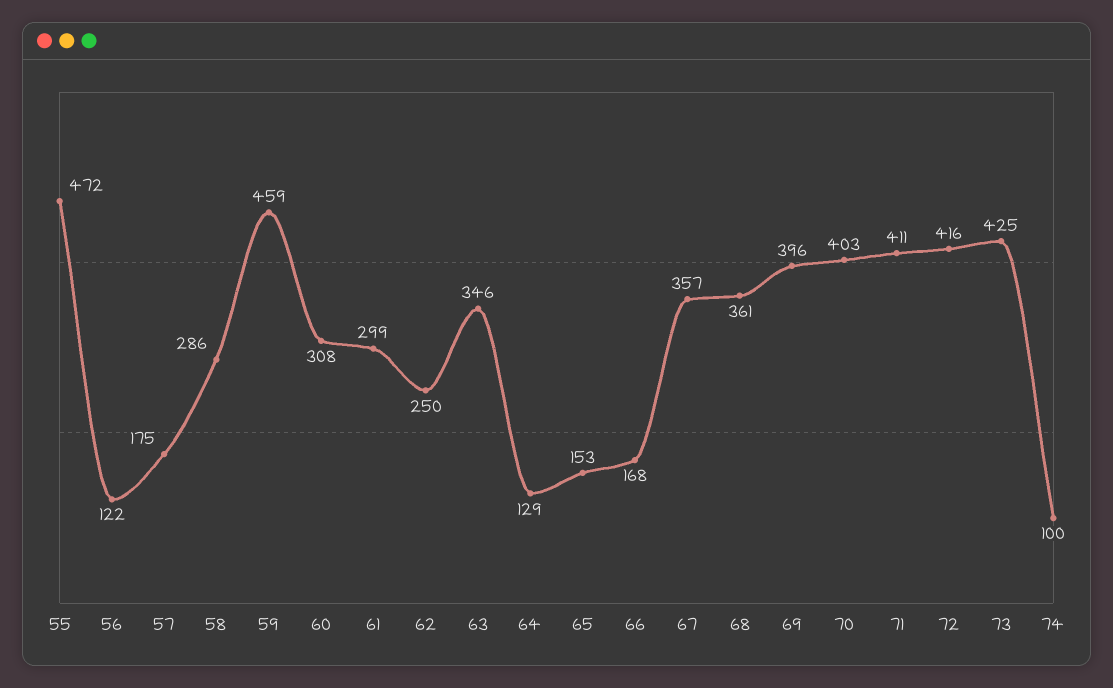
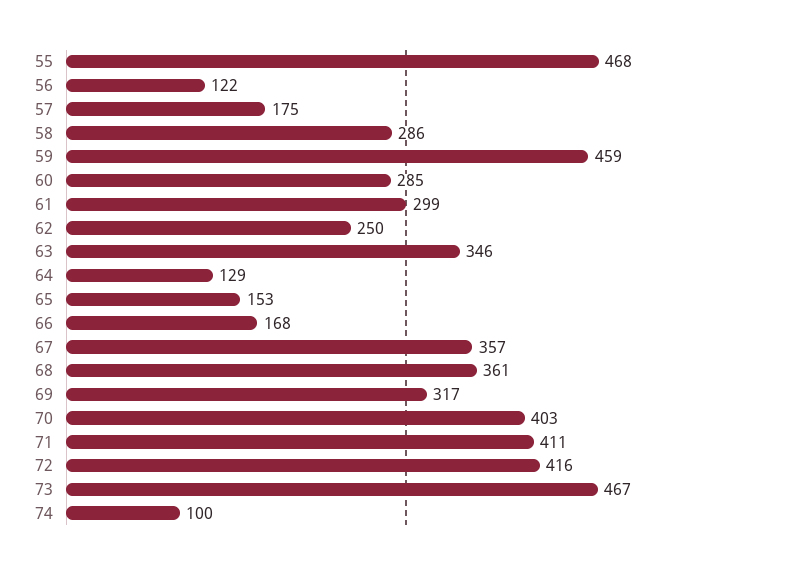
55: 472 -> 468
60: 308 -> 285
69: 396 -> 317
73: 425 -> 467

